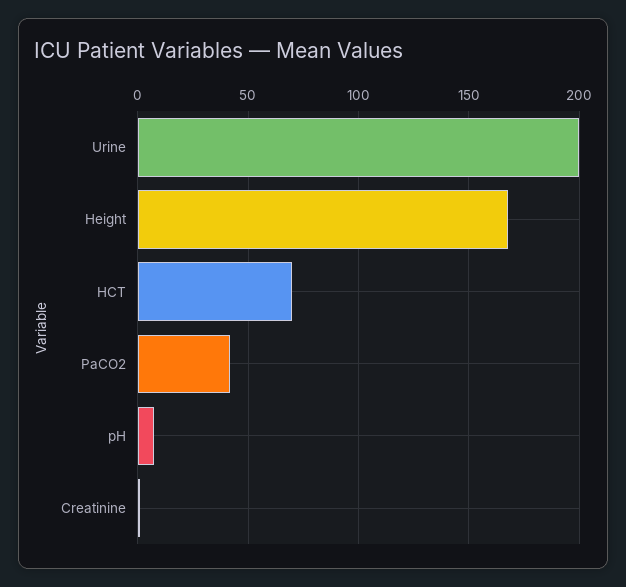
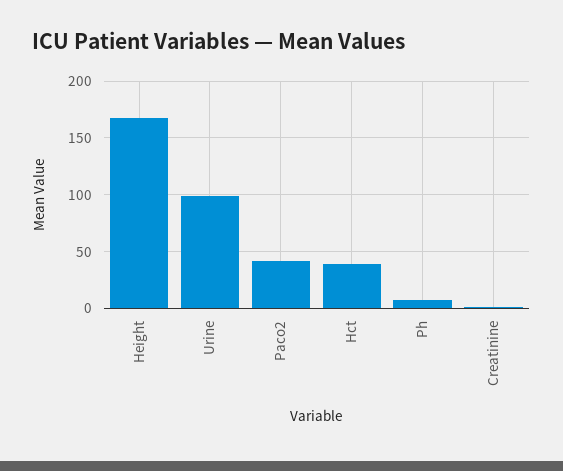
Urine: 200 -> 100
HCT: 70 -> 40

